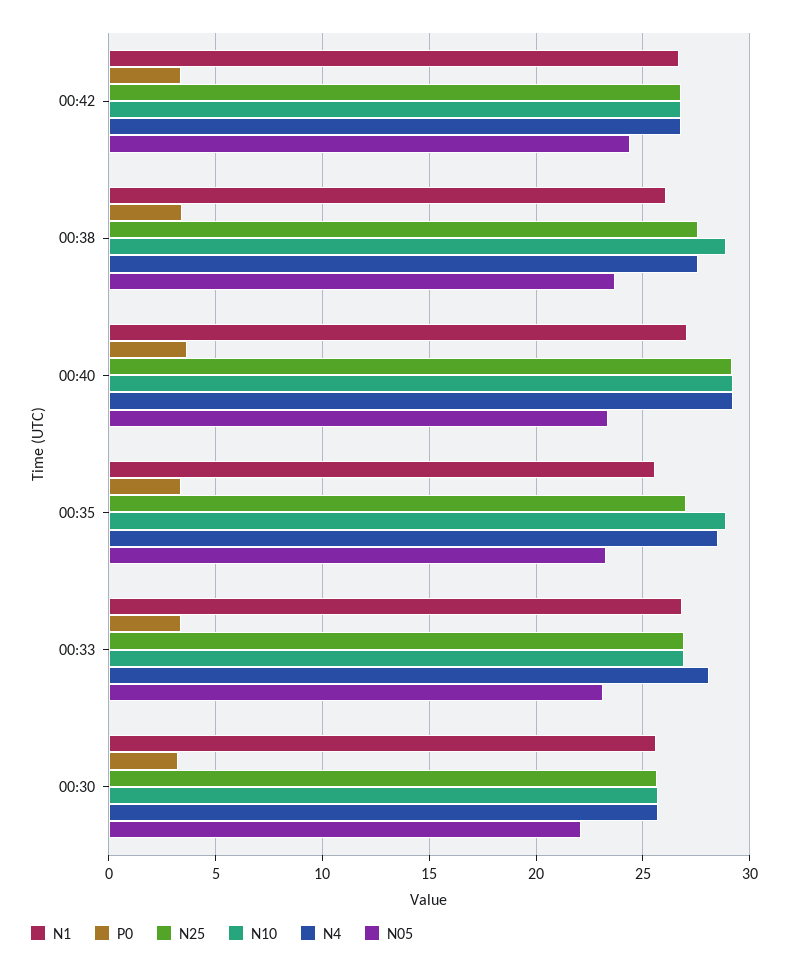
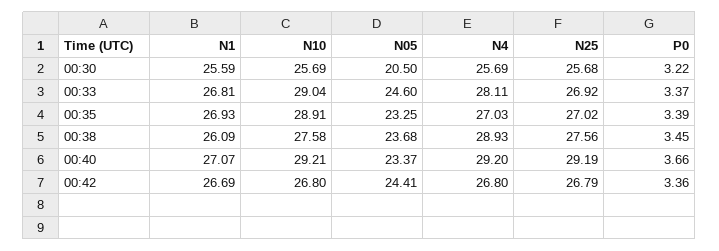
N10, 00:38: 29 -> 27.58
N4, 00:38: 27.5 -> 28.93
N1, 00:35: 25.5 -> 26.93
N4, 00:35: 28.5 -> 27.03
N10, 00:33: 27 -> 29.04
N05, 00:33: 23 -> 24.6
N05, 00:30: 22 -> 20.5

